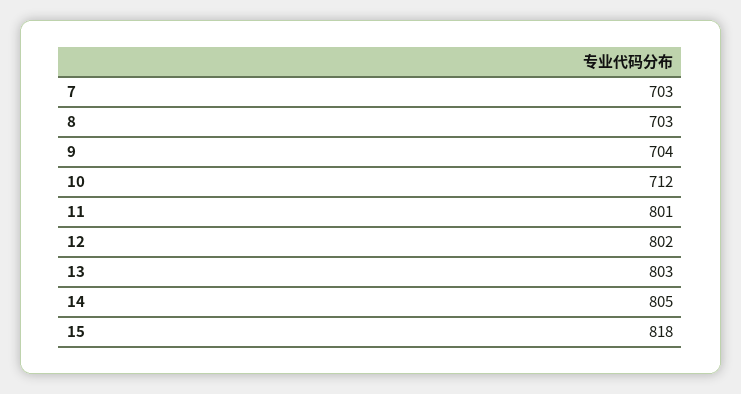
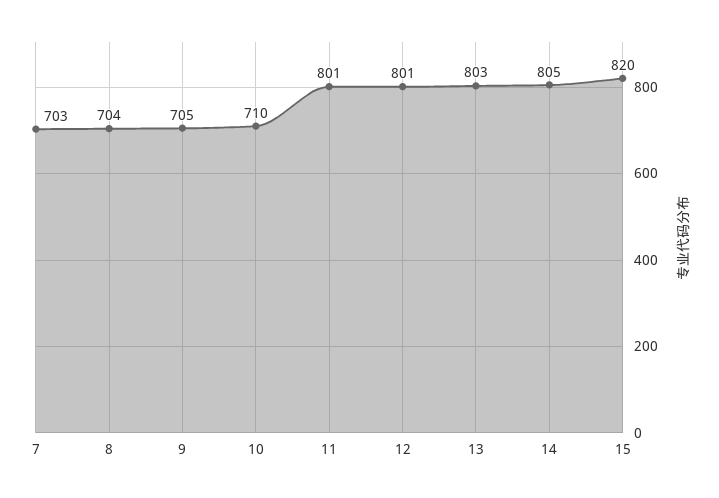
8: 703 -> 704
9: 704 -> 705
10: 712 -> 710
12: 802 -> 801
15: 818 -> 820

